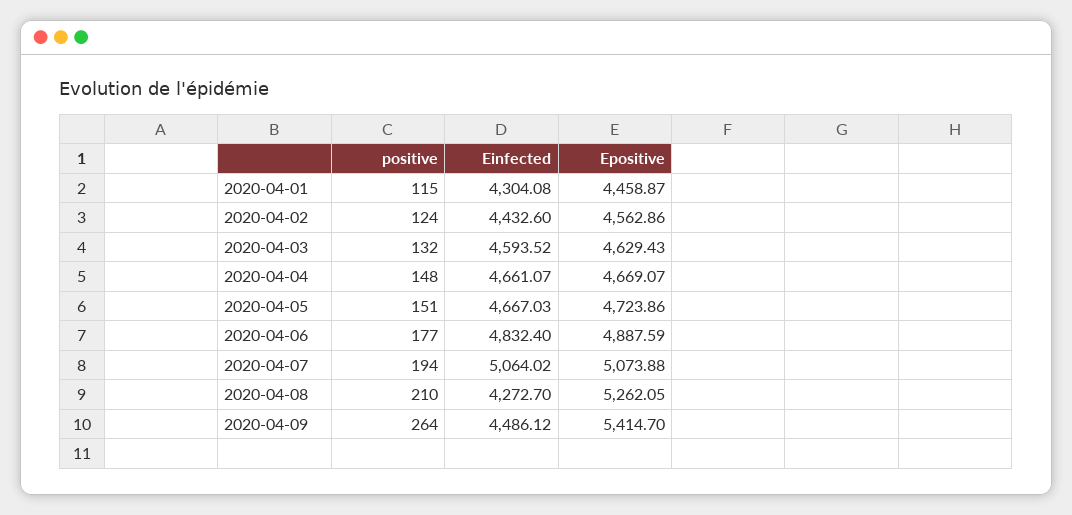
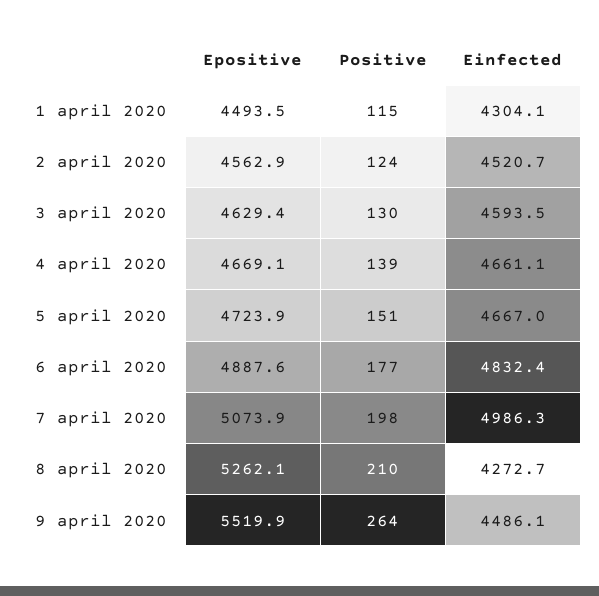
Epositive, 2020-04-01: 4458.87 -> 4493.5
Einfected, 2020-04-02: 4432.6 -> 4520.7
positive, 2020-04-03: 132 -> 130
positive, 2020-04-04: 148 -> 139
positive, 2020-04-07: 194 -> 198
Einfected, 2020-04-07: 5064.02 -> 4986.3
Epositive, 2020-04-09: 5414.7 -> 5519.9

